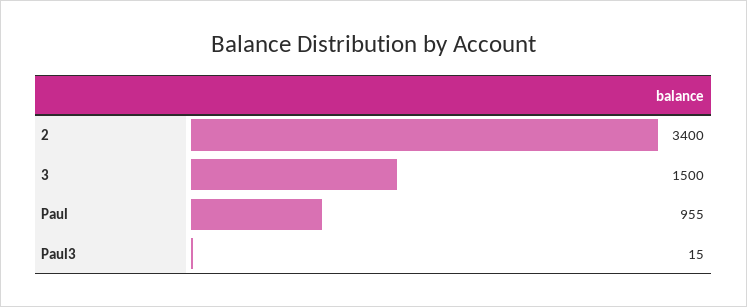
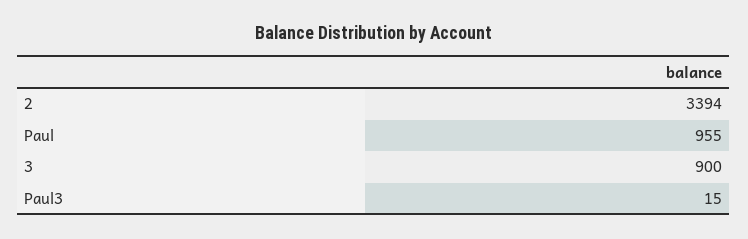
2: 3400 -> 3394
3: 1500 -> 900

